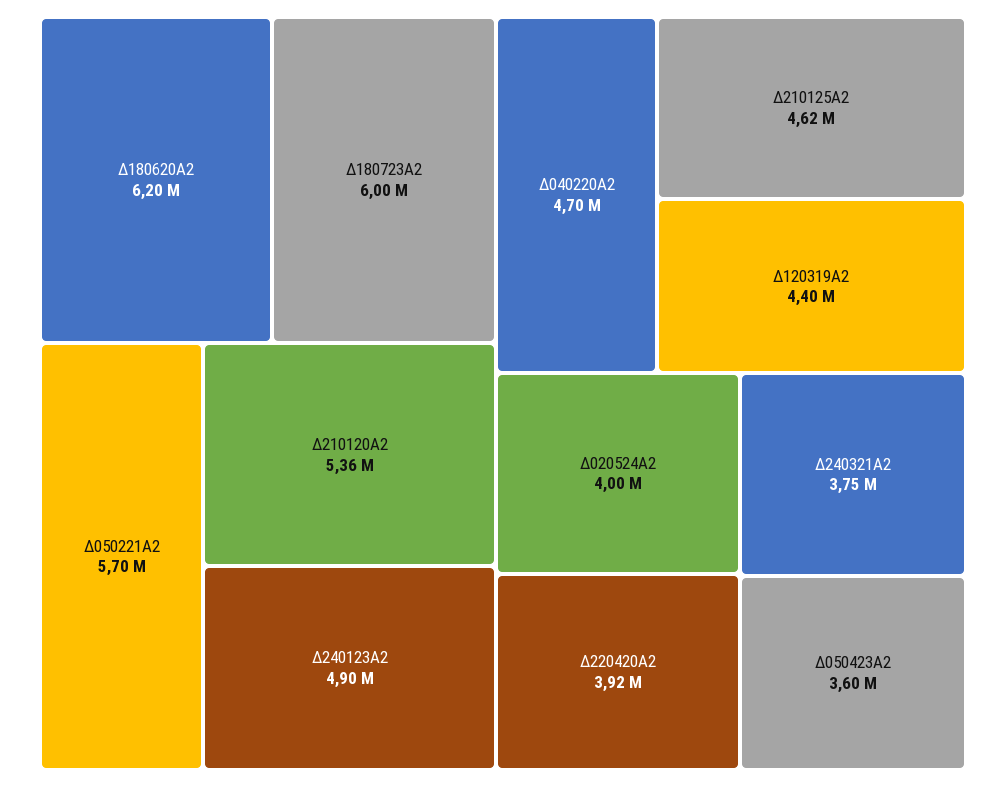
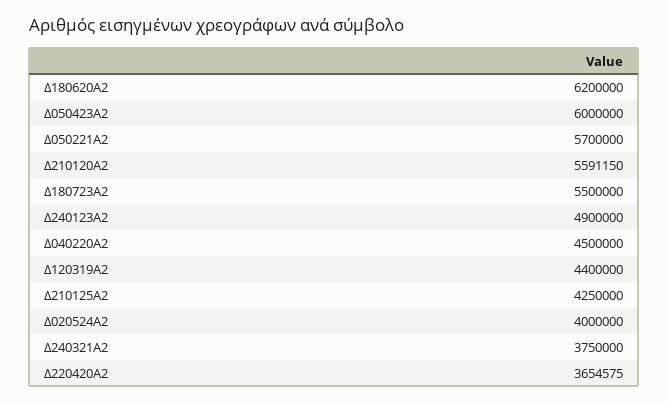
Δ180723Α2: 6000000 -> 5500000
Δ210120Α2: 5360000 -> 5591150
Δ040220Α2: 4700000 -> 4500000
Δ210125Α2: 4620000 -> 4250000
Δ220420Α2: 3920000 -> 3654575
Δ050423Α2: 3600000 -> 6000000

